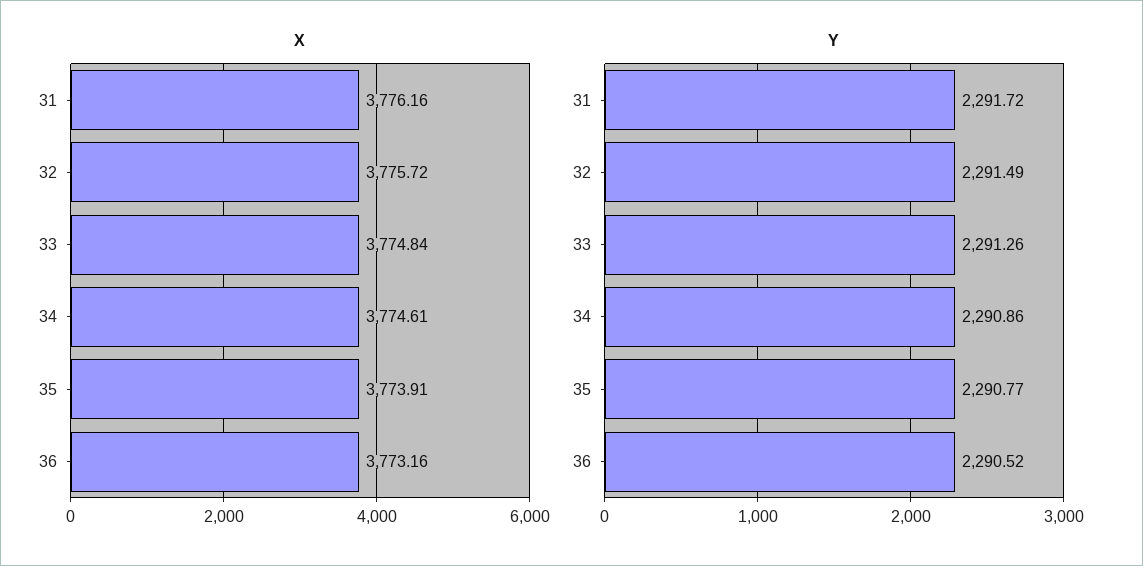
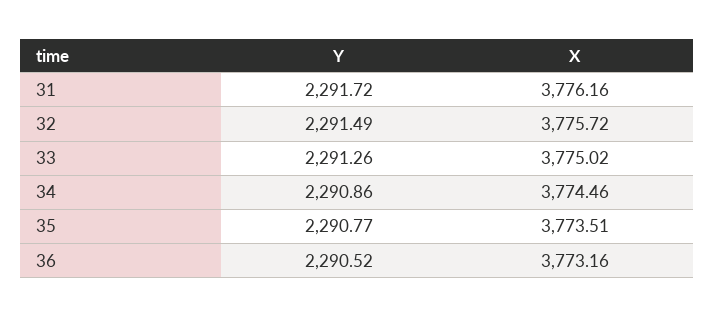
X, 33: 3774.84 -> 3775.02
X, 34: 3774.61 -> 3774.46
X, 35: 3773.91 -> 3773.51

